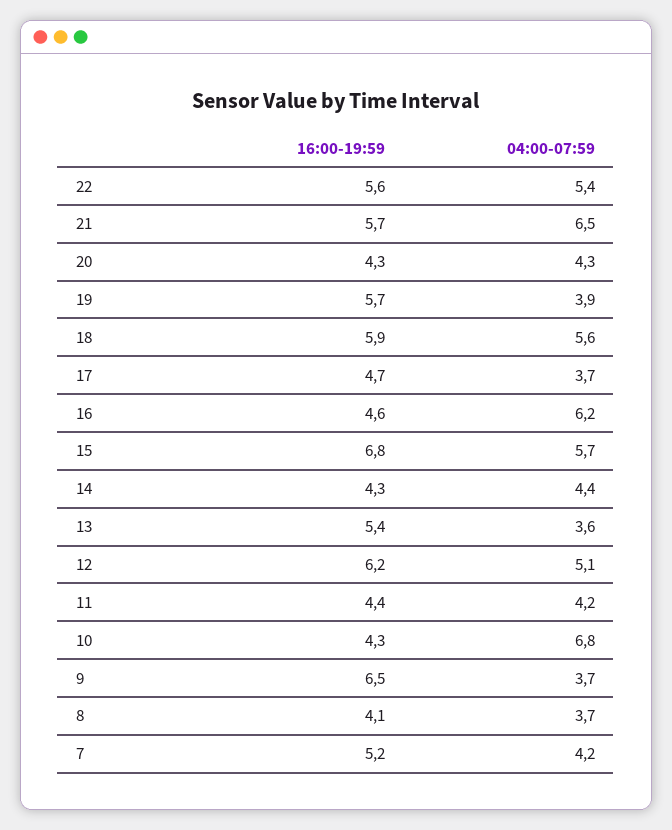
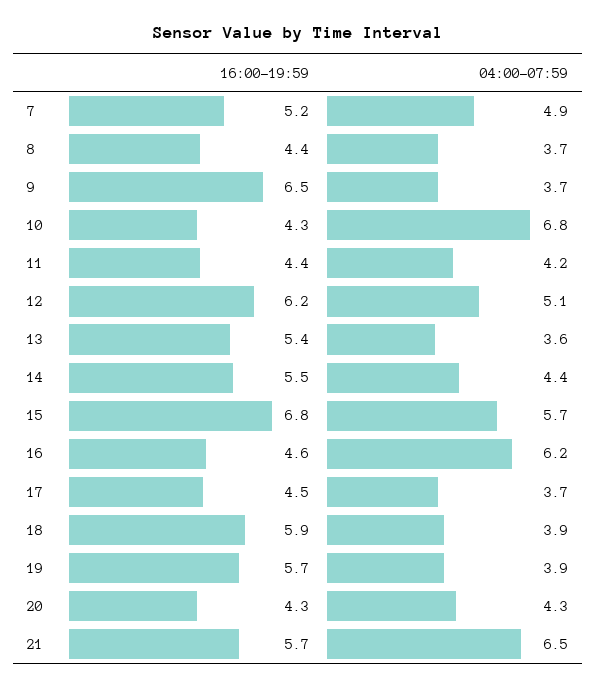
16:00-19:59, 22: 5.6 -> none
04:00-07:59, 22: 5.4 -> none
04:00-07:59, 18: 5.6 -> 3.9
16:00-19:59, 17: 4.7 -> 4.5
16:00-19:59, 14: 4.3 -> 5.5
16:00-19:59, 8: 4.1 -> 4.4
04:00-07:59, 7: 4.2 -> 4.9

